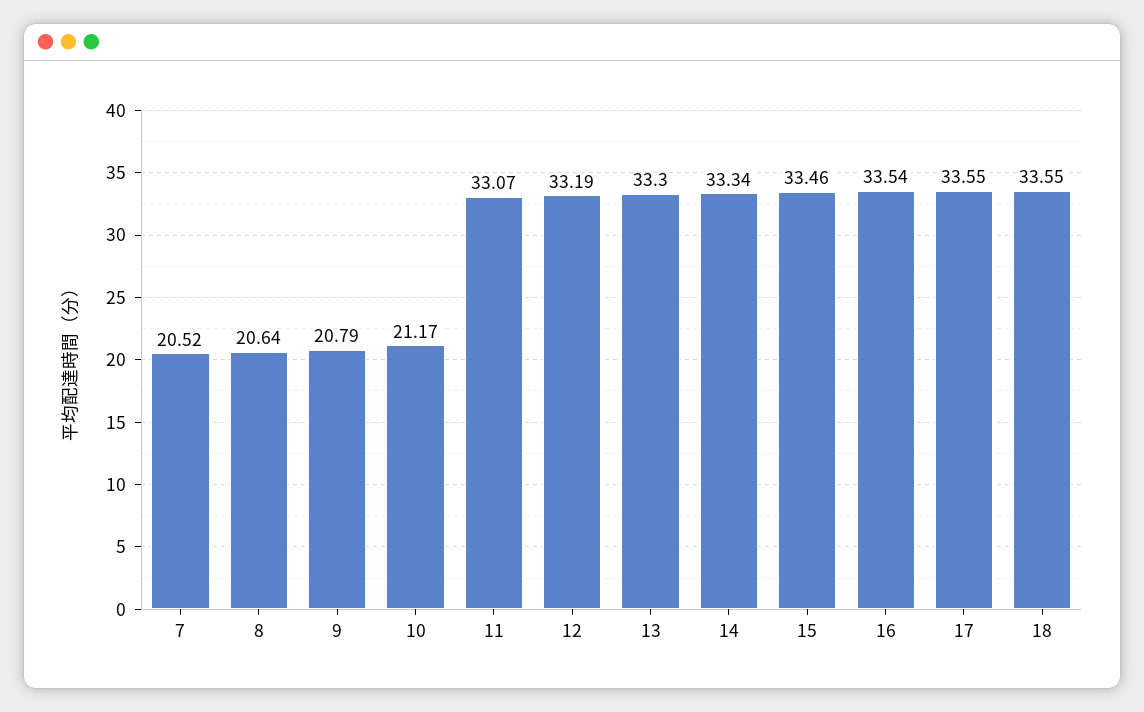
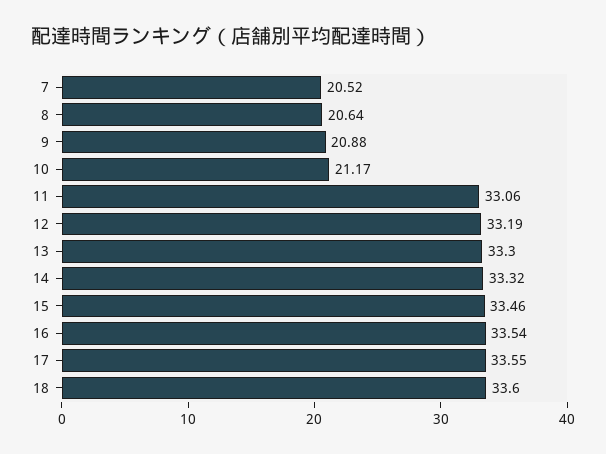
9: 20.79 -> 20.88
11: 33.07 -> 33.06
14: 33.34 -> 33.32
18: 33.55 -> 33.6

